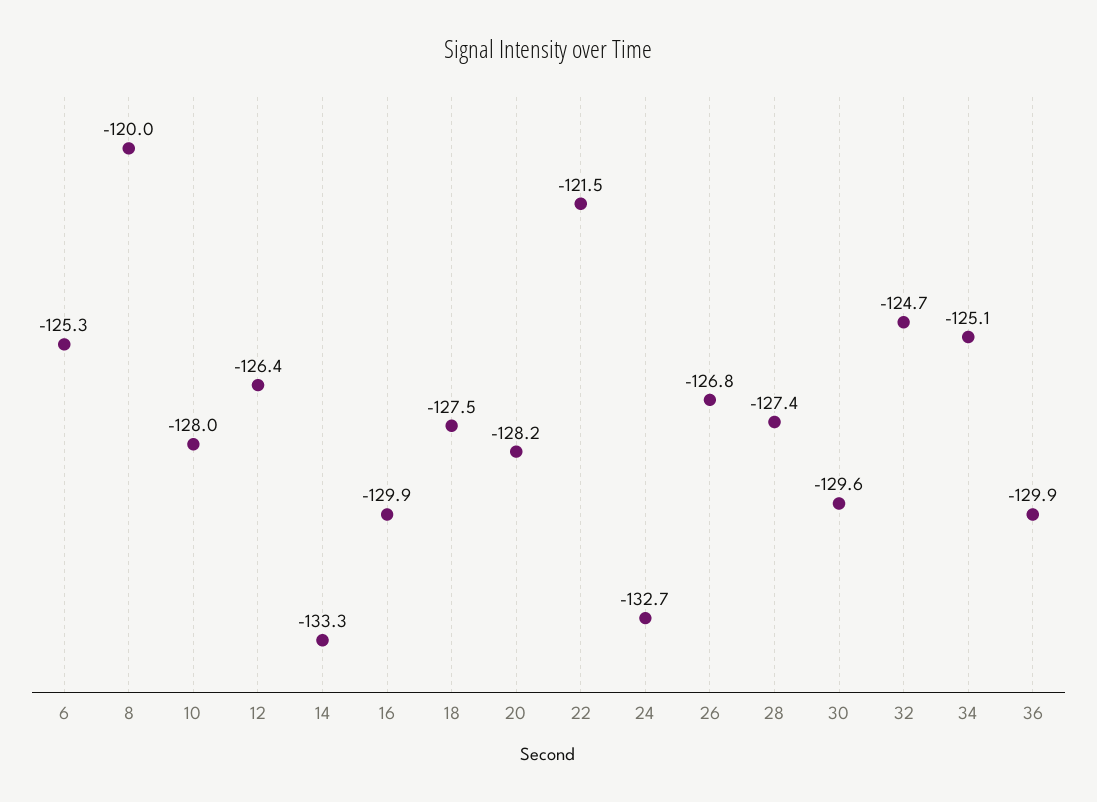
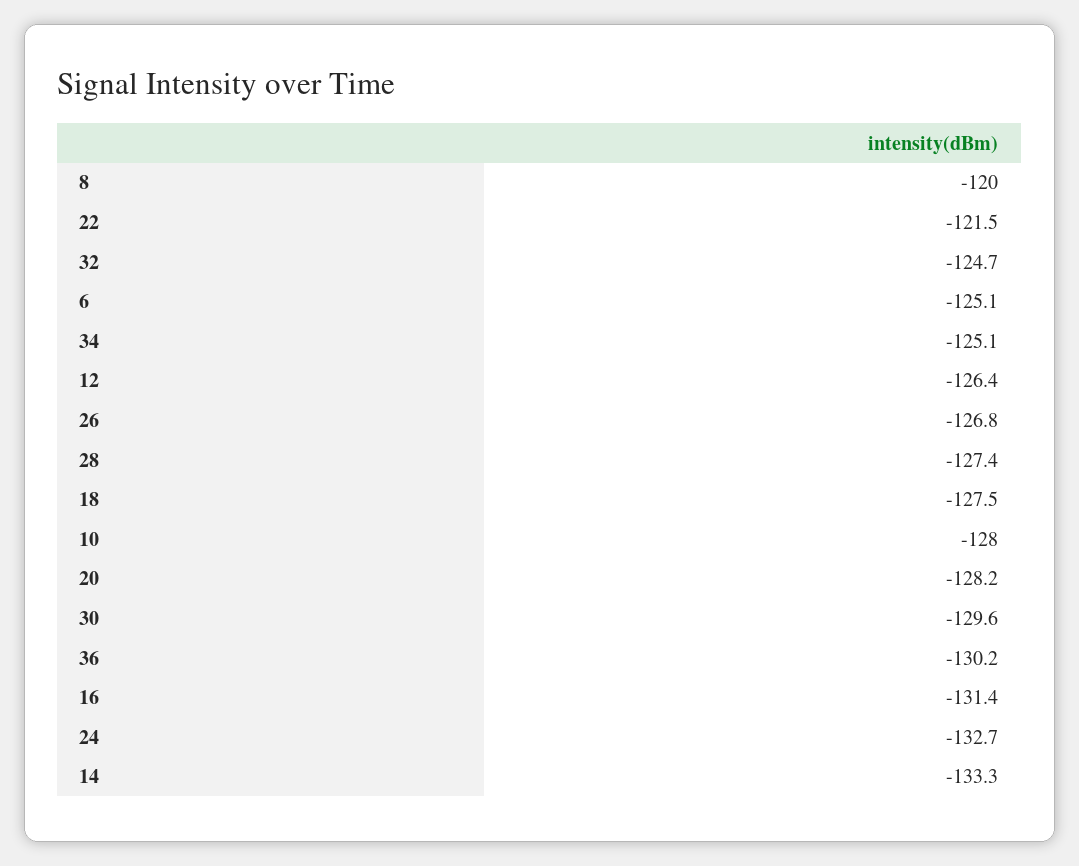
6: -125.3 -> -125.1
16: -129.9 -> -131.4
36: -129.9 -> -130.2

